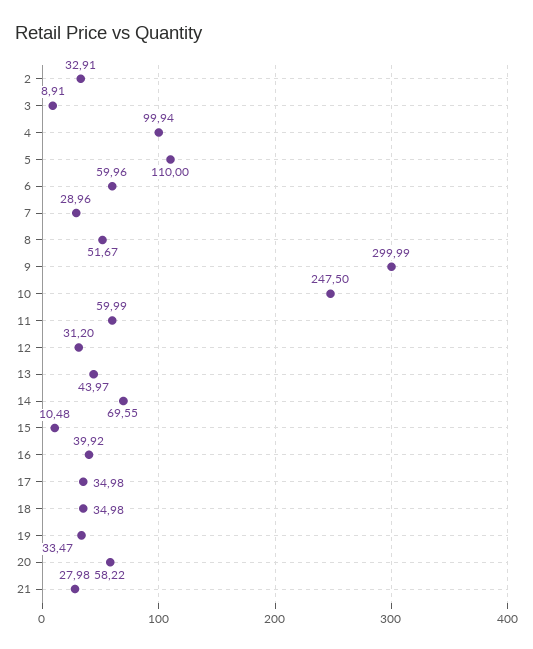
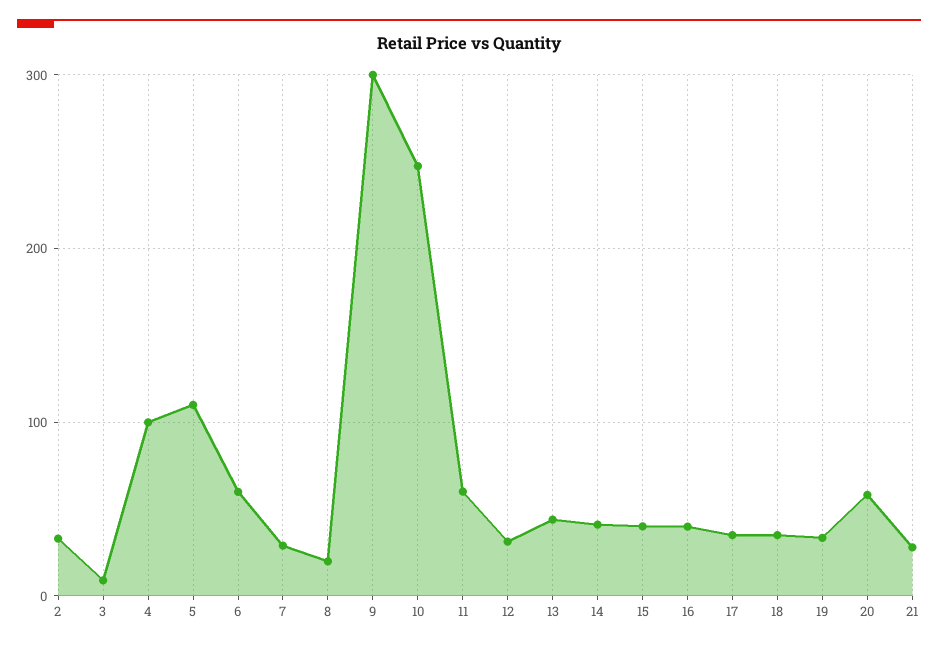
8: 51.67 -> 20
14: 69.55 -> 40
15: 10.48 -> 40

